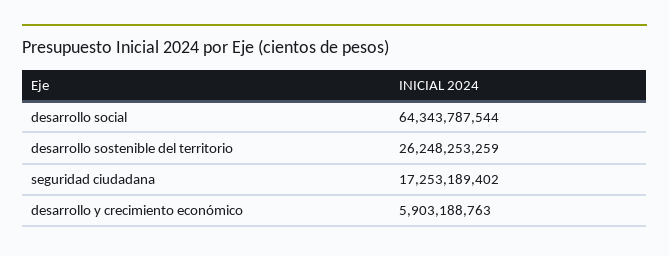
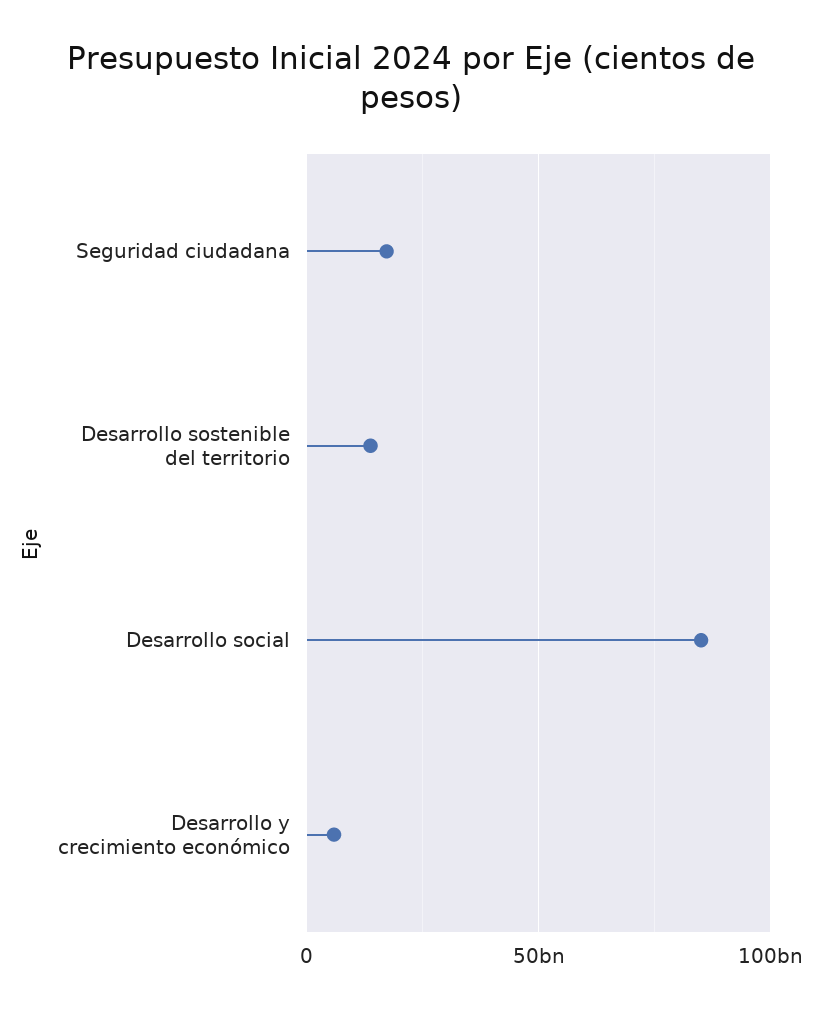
desarrollo social: 64343787544 -> 85000000000
desarrollo sostenible del territorio: 26248253259 -> 15000000000

